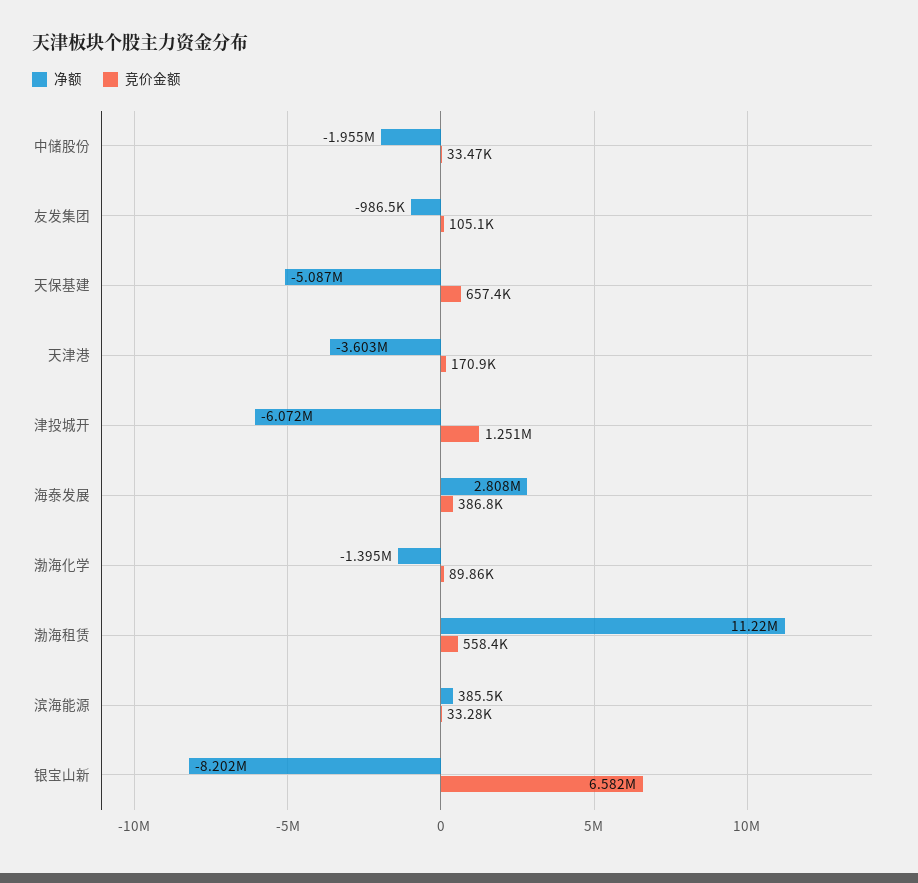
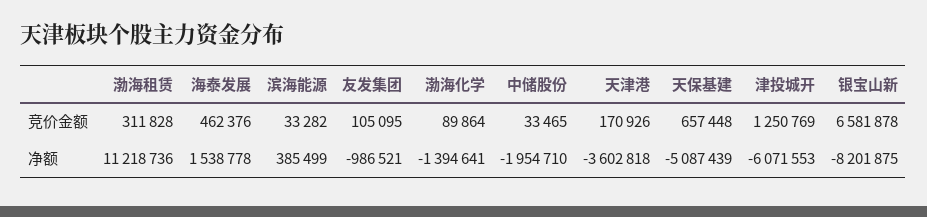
净额, 海泰发展: 2808000 -> 1538778
竞价金额, 海泰发展: 386800 -> 462376
竞价金额, 渤海租赁: 558400 -> 311828

